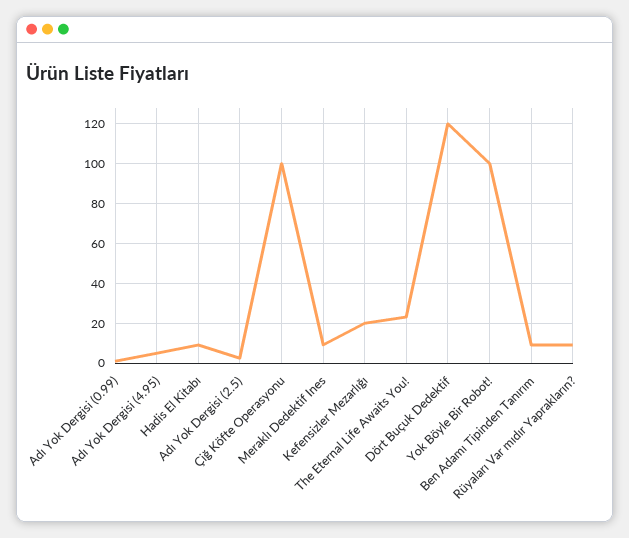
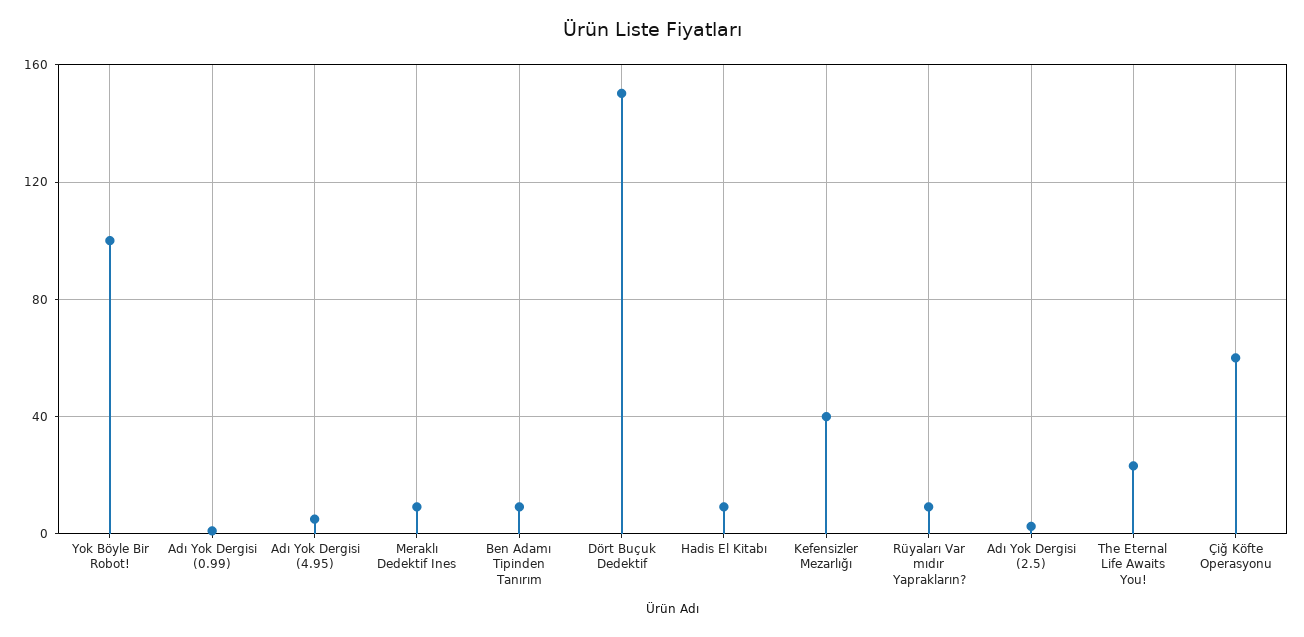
Çiğ Köfte Operasyonu: 100 -> 60
Kefensizler Mezarlığı: 20 -> 40
Dört Buçuk Dedektif: 120 -> 150

